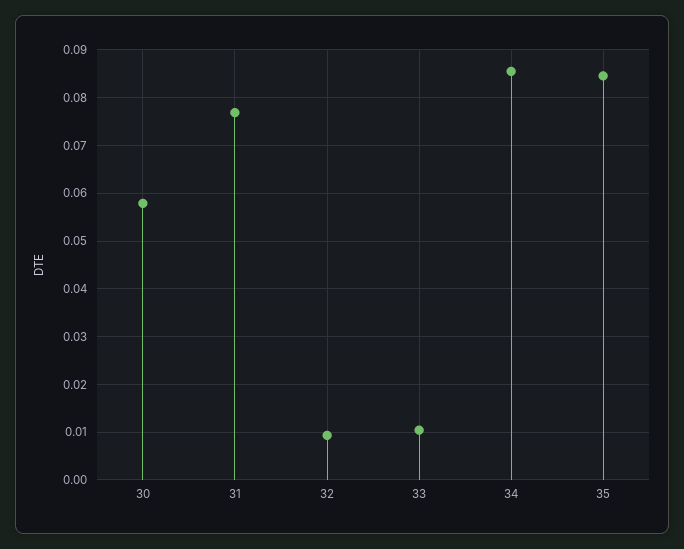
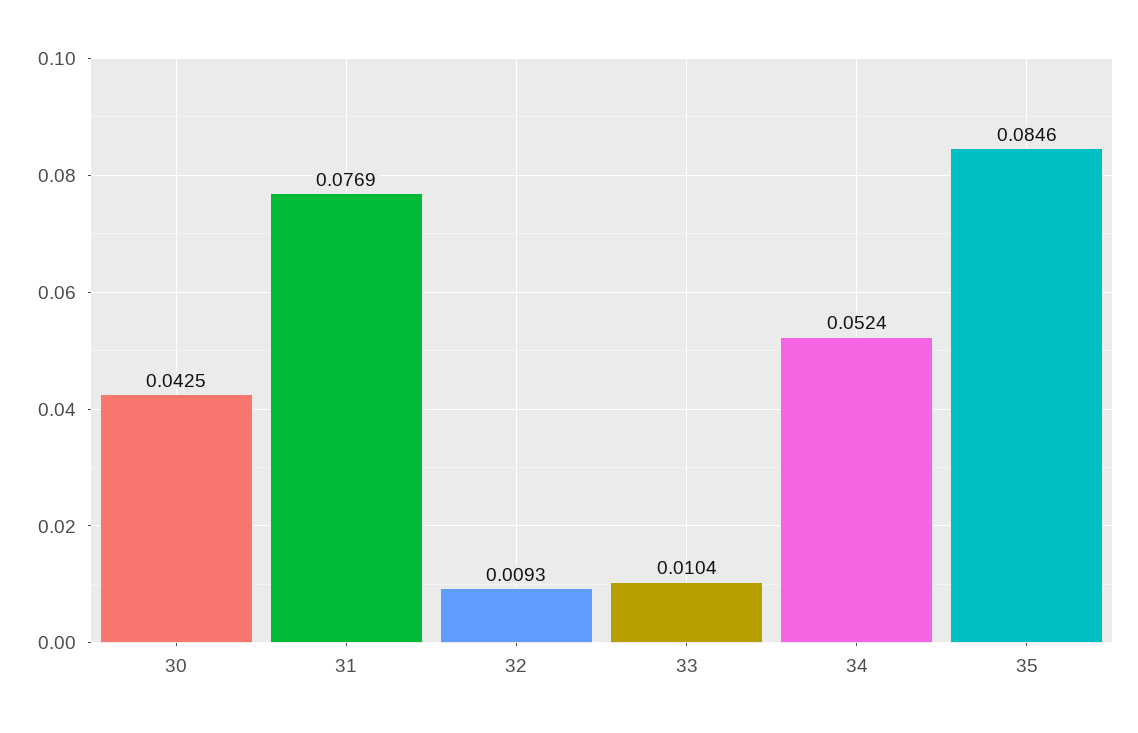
30: 0.058 -> 0.0425
34: 0.086 -> 0.0524

